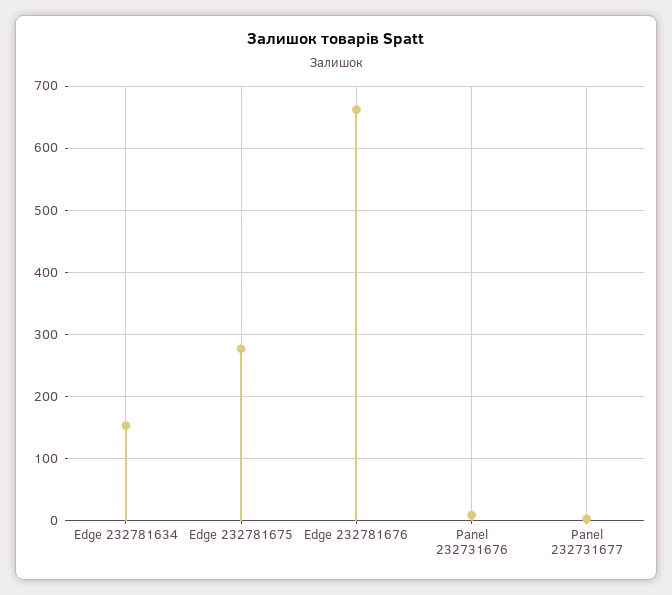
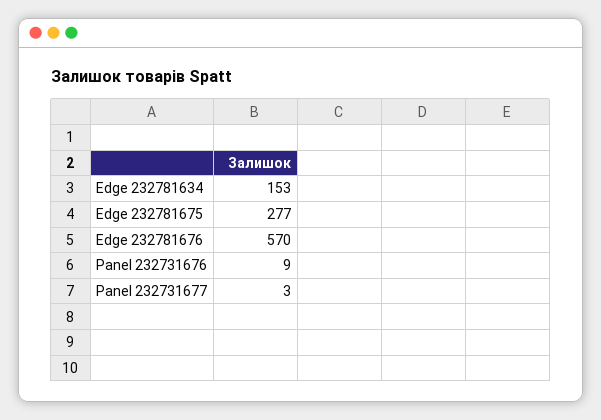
Edge 232781676: 660 -> 570

